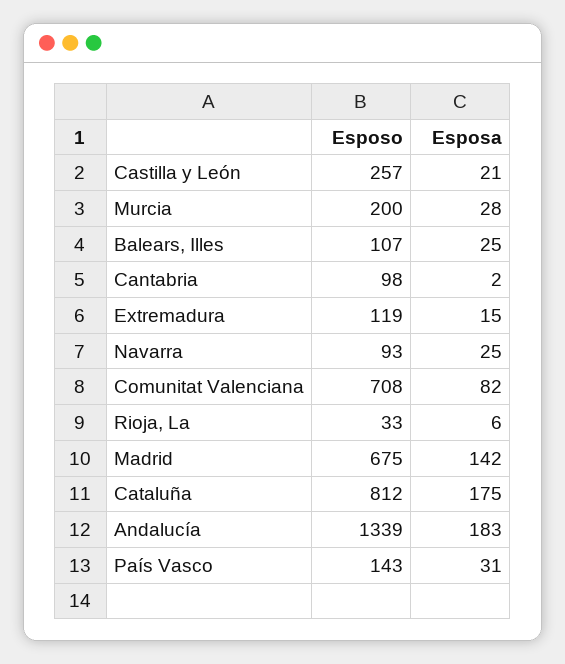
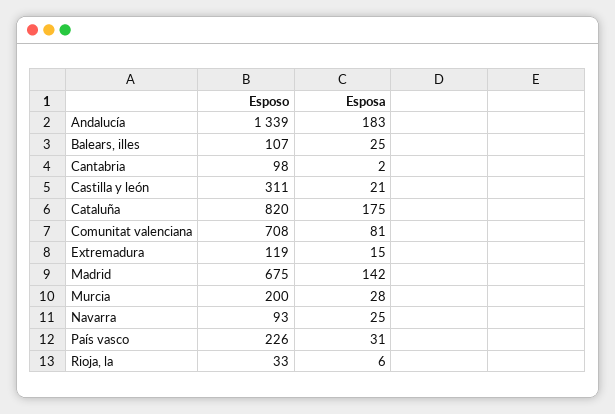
Esposo, Castilla y León: 257 -> 311
Esposa, Comunitat Valenciana: 82 -> 81
Esposo, Cataluña: 812 -> 820
Esposo, País Vasco: 143 -> 226

